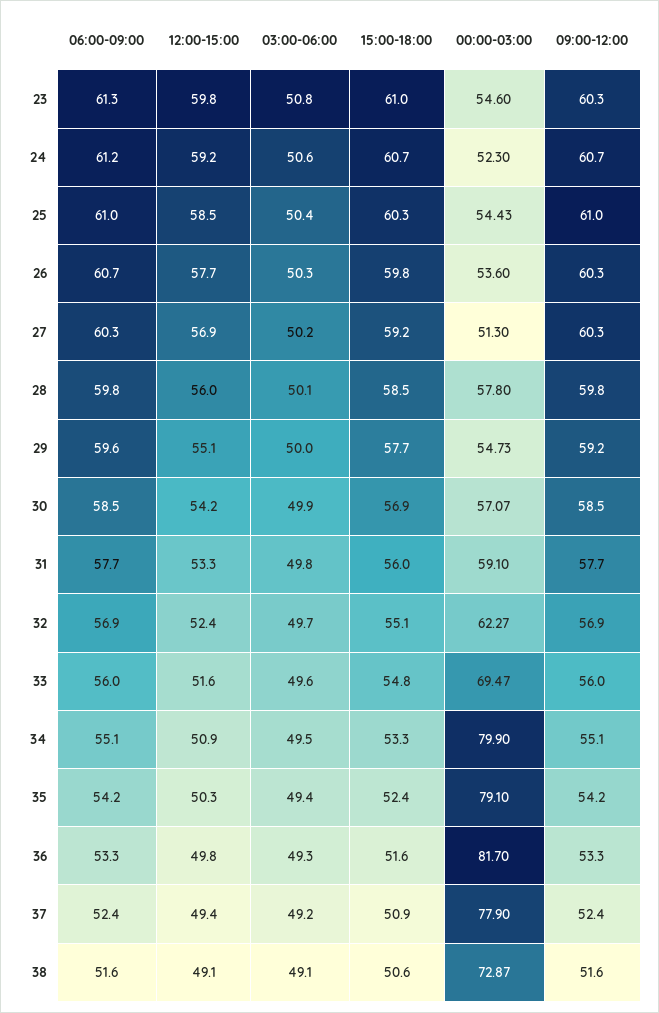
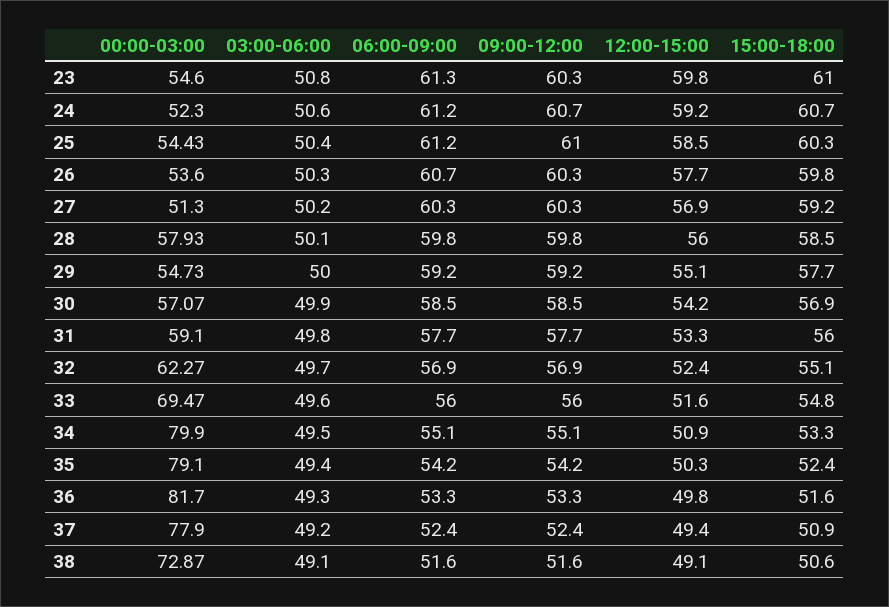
06:00-09:00, 25: 61 -> 61.2
00:00-03:00, 28: 57.8 -> 57.93
06:00-09:00, 29: 59.6 -> 59.2

